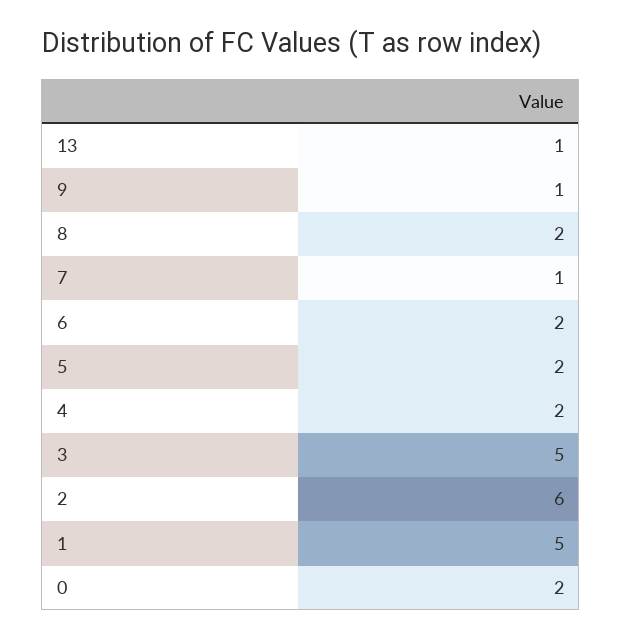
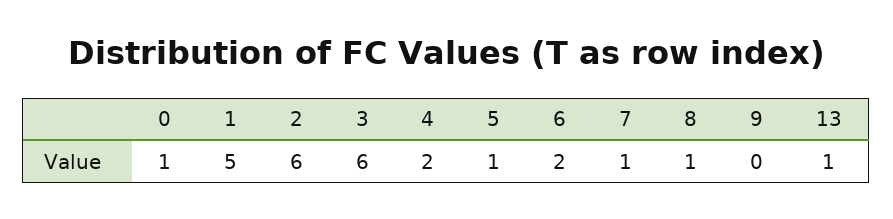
9: 1 -> 0
8: 2 -> 1
5: 2 -> 1
3: 5 -> 6
0: 2 -> 1

